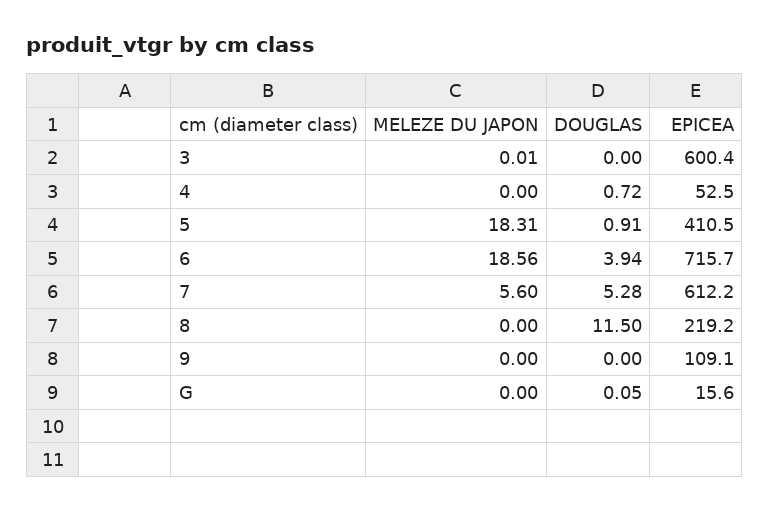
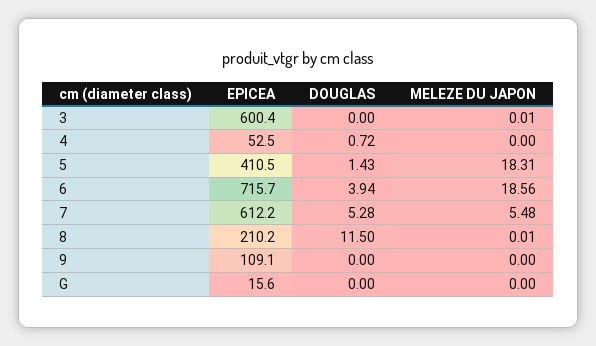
DOUGLAS, 5: 0.91 -> 1.43
MELEZE DU JAPON, 7: 5.6 -> 5.48
MELEZE DU JAPON, 8: 0 -> 0.01
EPICEA, 8: 219.2 -> 210.2
DOUGLAS, G: 0.05 -> 0

